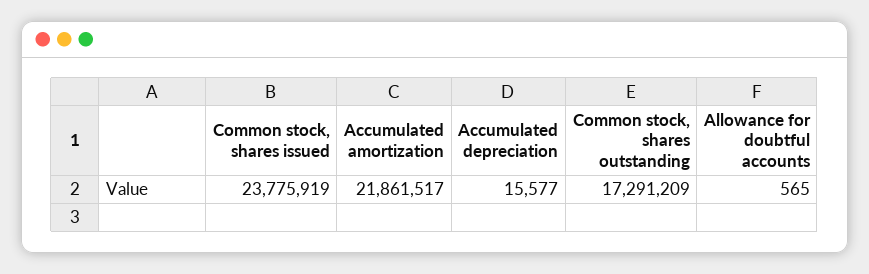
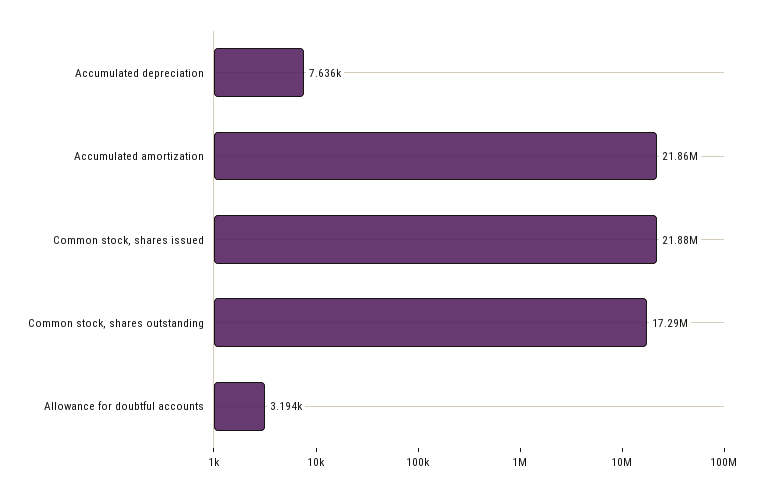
Common stock, shares issued: 23775919 -> 21880000
Accumulated depreciation: 15577 -> 7636
Allowance for doubtful accounts: 565 -> 3194

